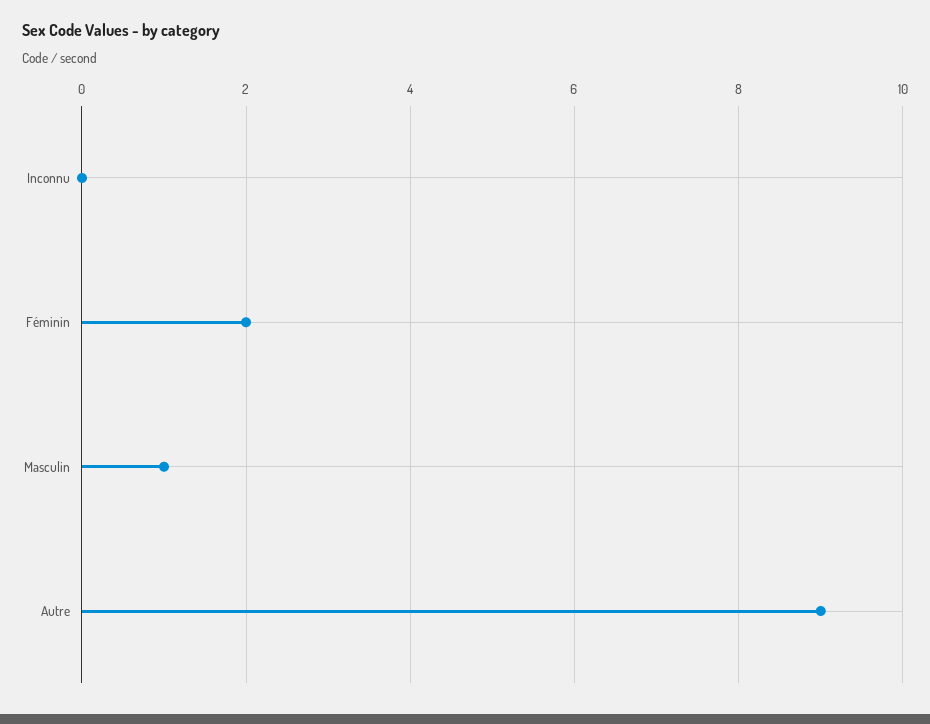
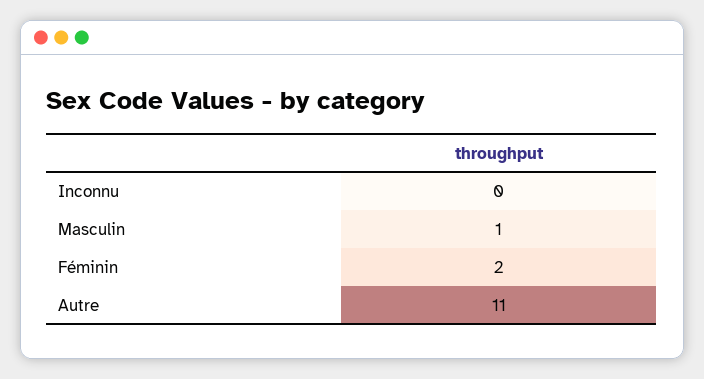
Autre: 9 -> 11

